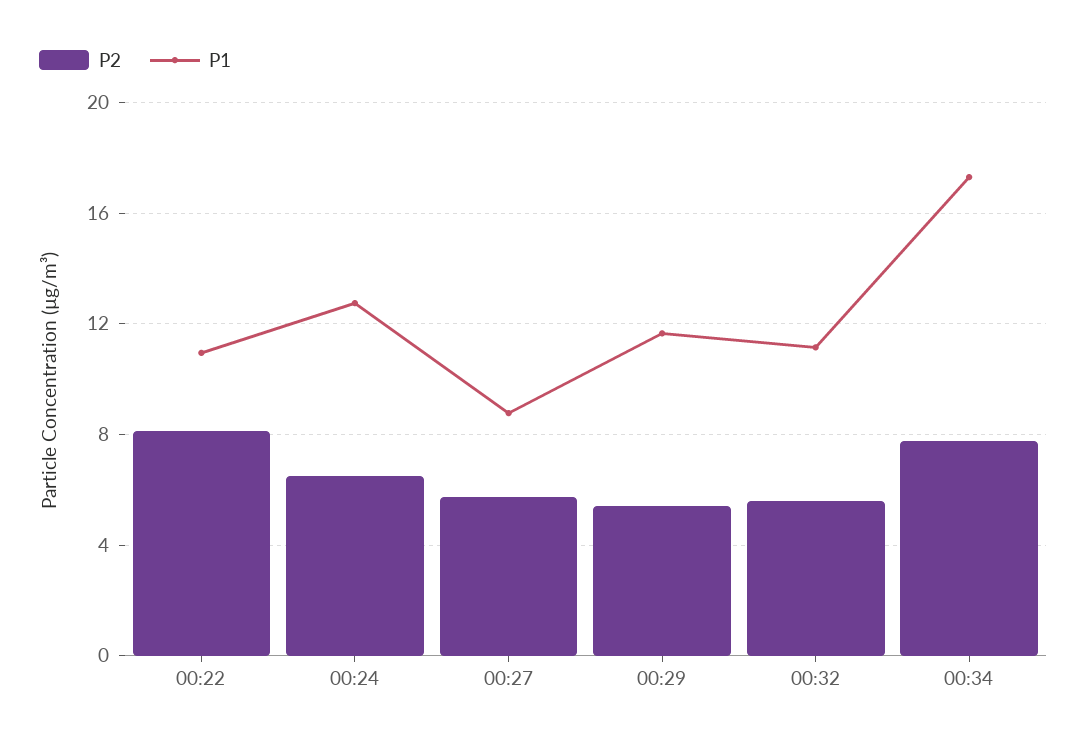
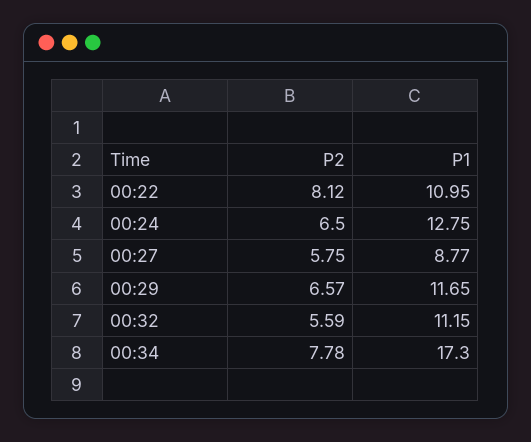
P2, 00:29: 5.5 -> 6.57

